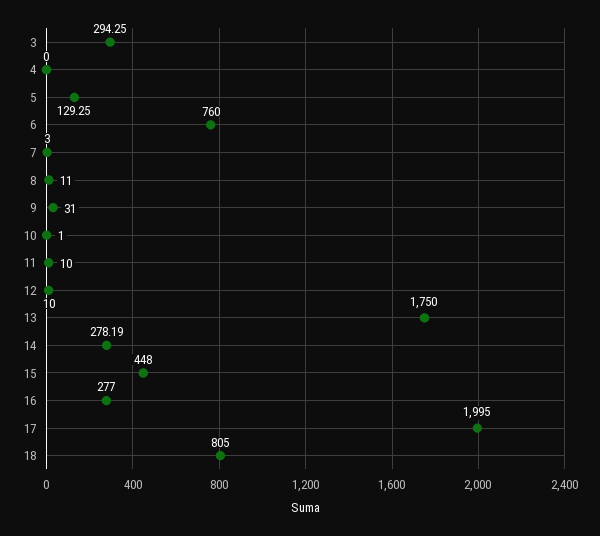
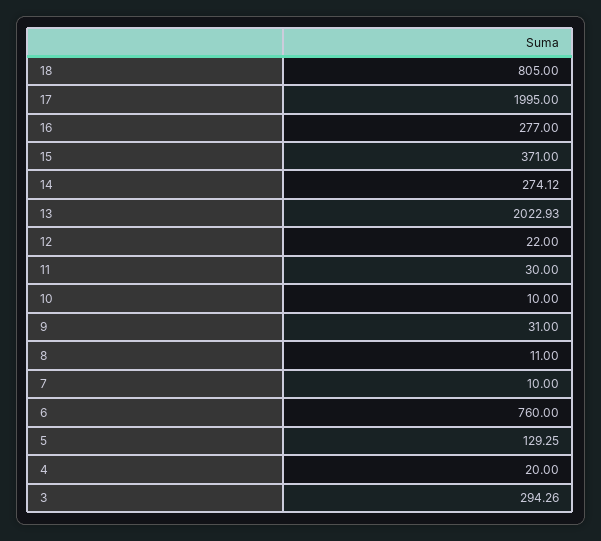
3: 294.25 -> 294.26
4: 0 -> 20
7: 3 -> 10
10: 1 -> 10
11: 10 -> 30
12: 10 -> 22
13: 1750 -> 2022.93
14: 278.19 -> 274.12
15: 448 -> 371

